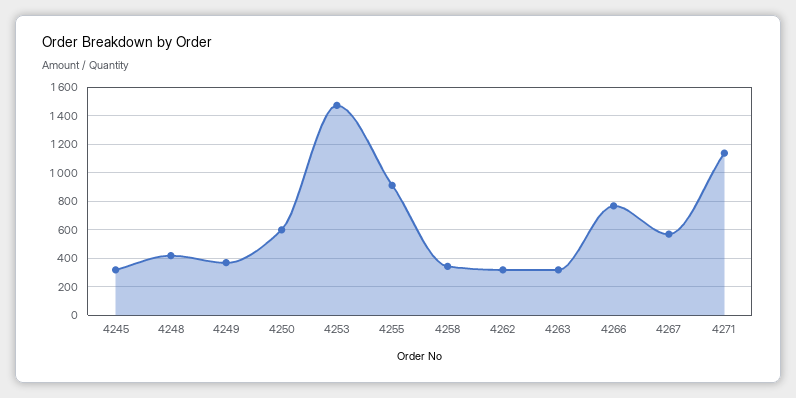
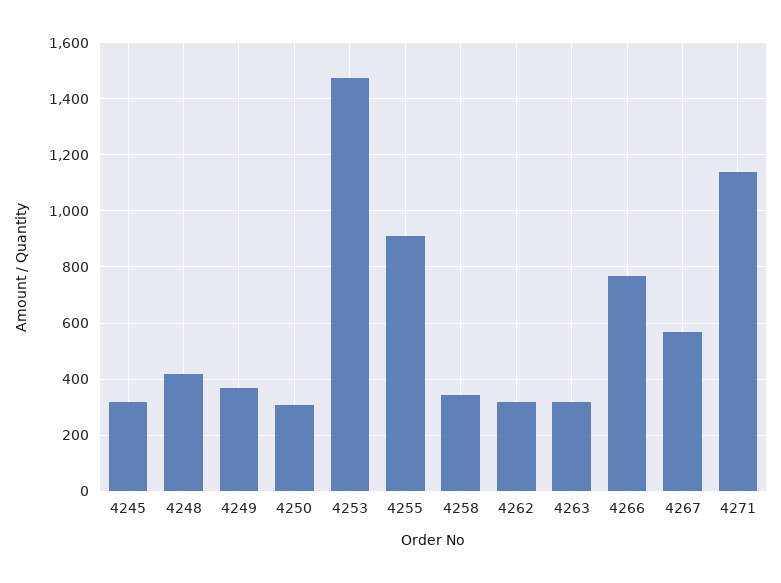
4250: 600 -> 300

